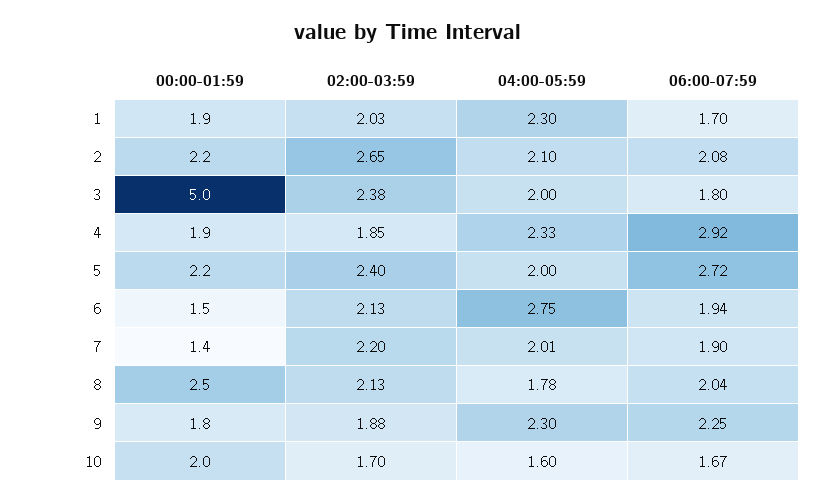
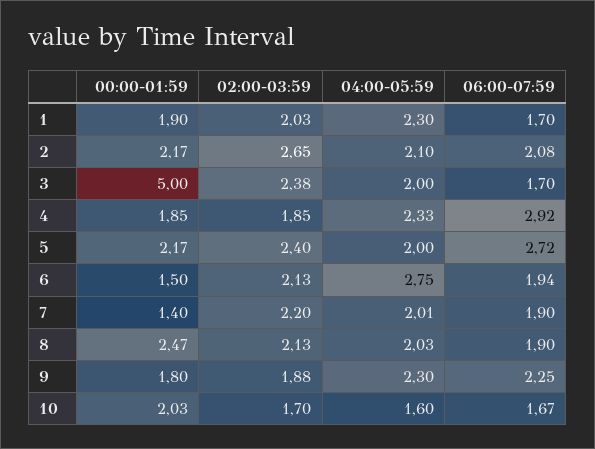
06:00-07:59, 3: 1.8 -> 1.7
04:00-05:59, 8: 1.78 -> 2.03
06:00-07:59, 8: 2.04 -> 1.9

